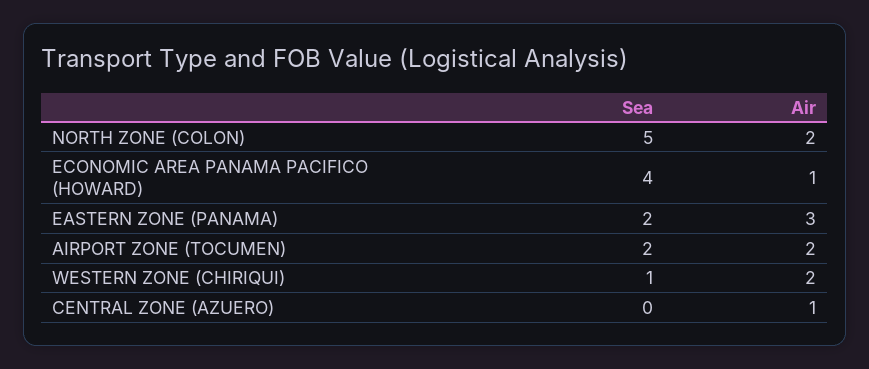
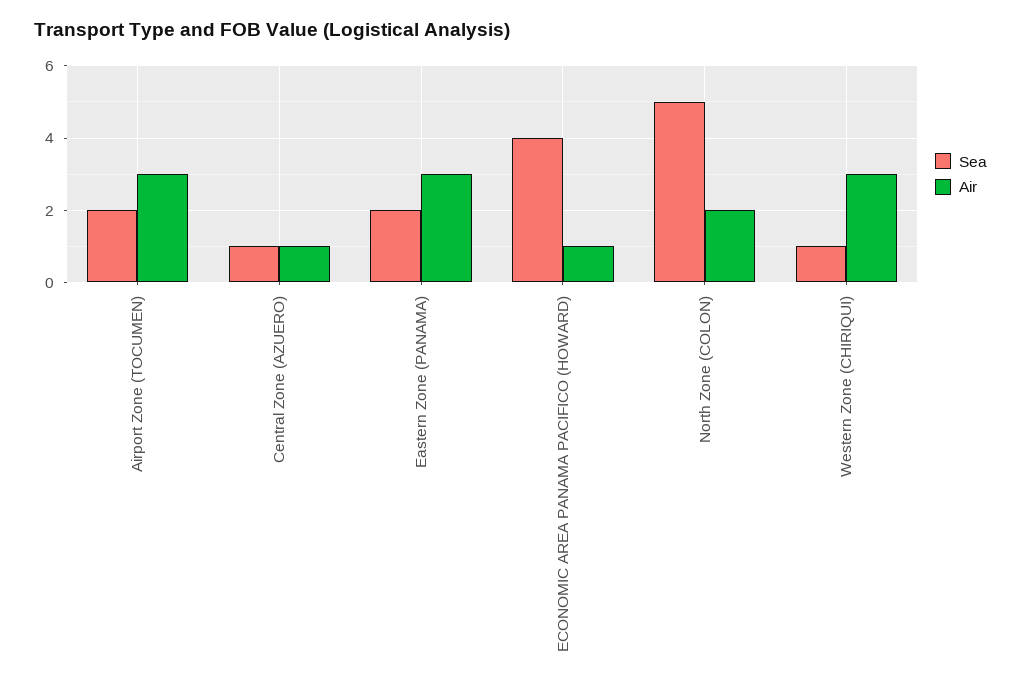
Air, AIRPORT ZONE (TOCUMEN): 2 -> 3
Air, WESTERN ZONE (CHIRIQUI): 2 -> 3
Sea, CENTRAL ZONE (AZUERO): 0 -> 1

